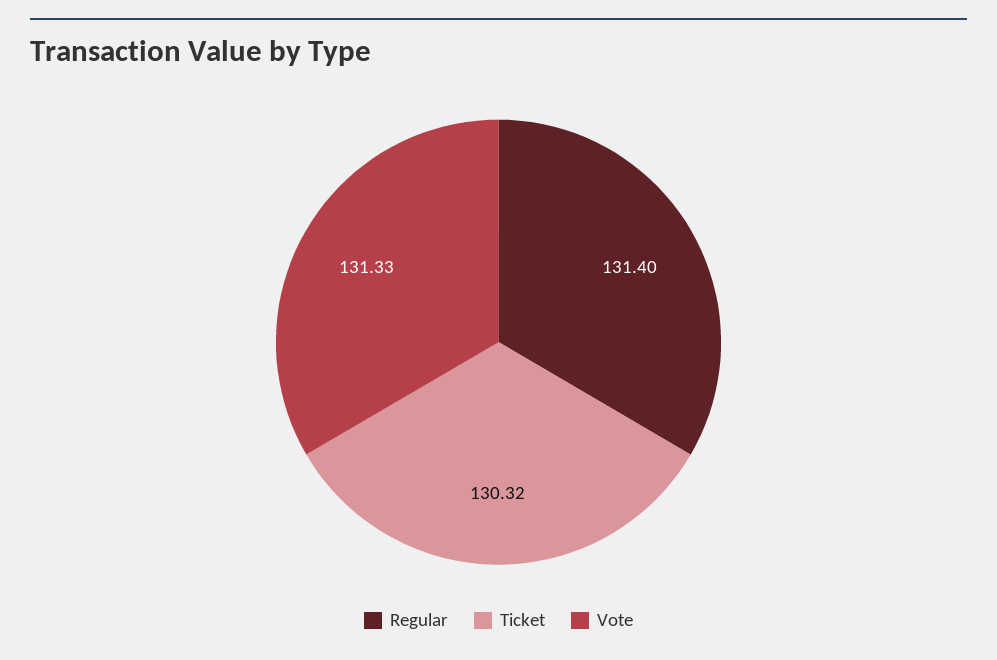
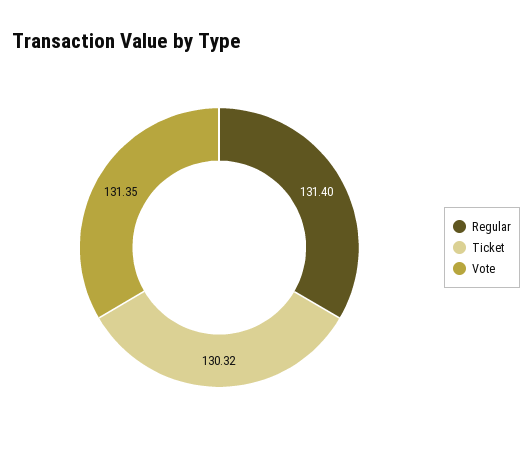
Vote: 131.33 -> 131.35

